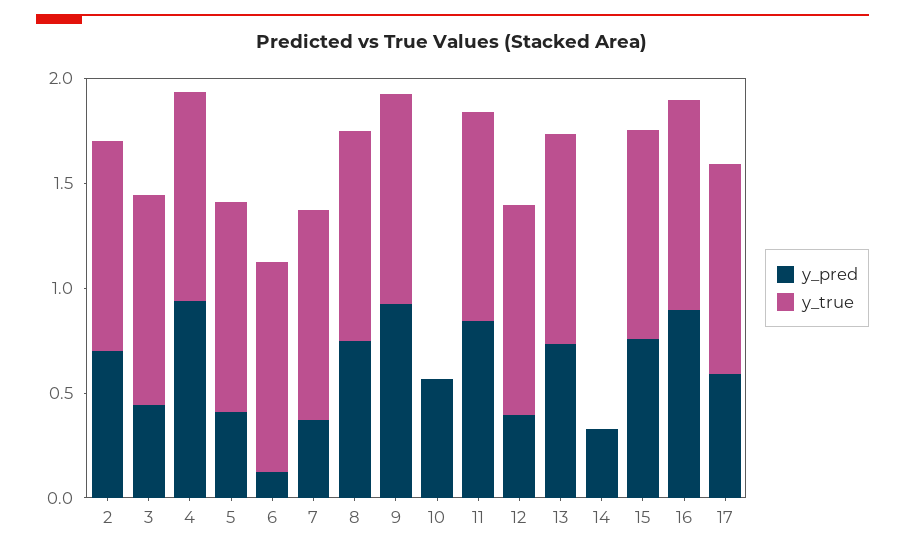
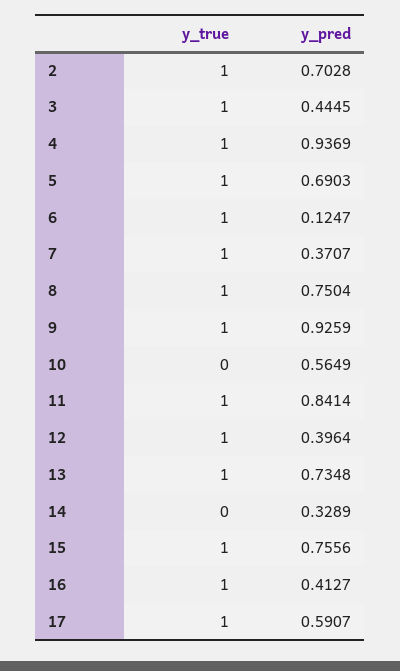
y_pred, 5: 0.4 -> 0.6903
y_pred, 16: 0.9 -> 0.4127

